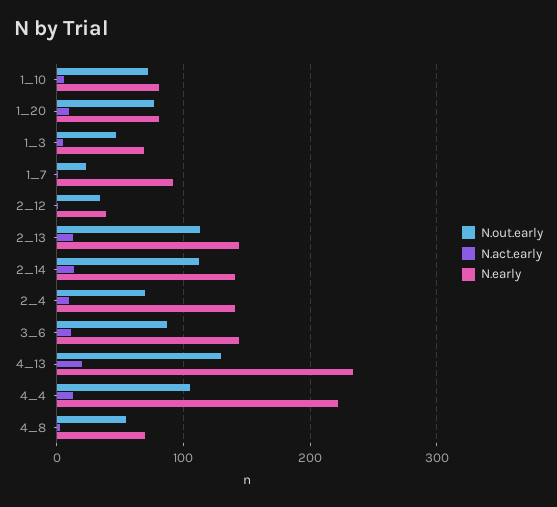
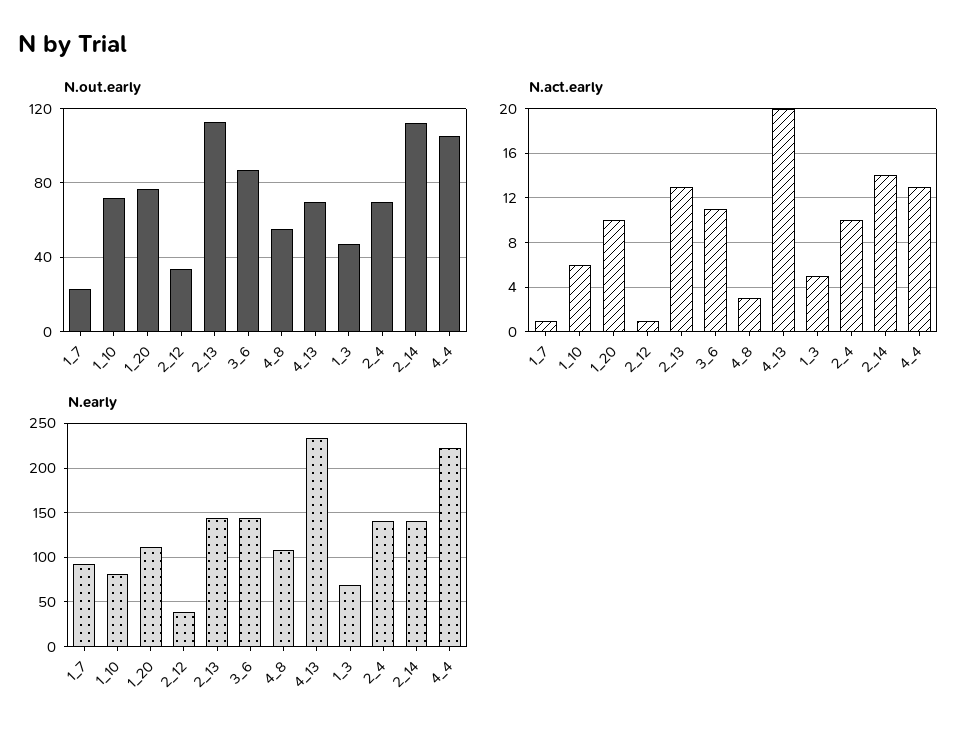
N.early, 1_20: 80 -> 110
N.out.early, 4_13: 130 -> 70
N.early, 4_8: 70 -> 110

